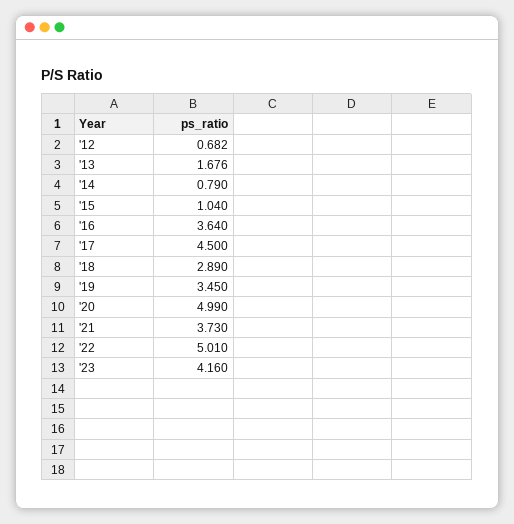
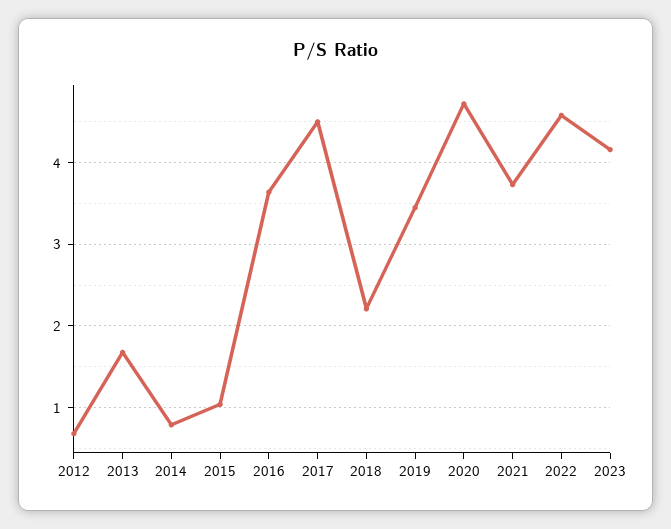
'18: 2.89 -> 2.2
'20: 4.99 -> 4.7
'22: 5.01 -> 4.6

